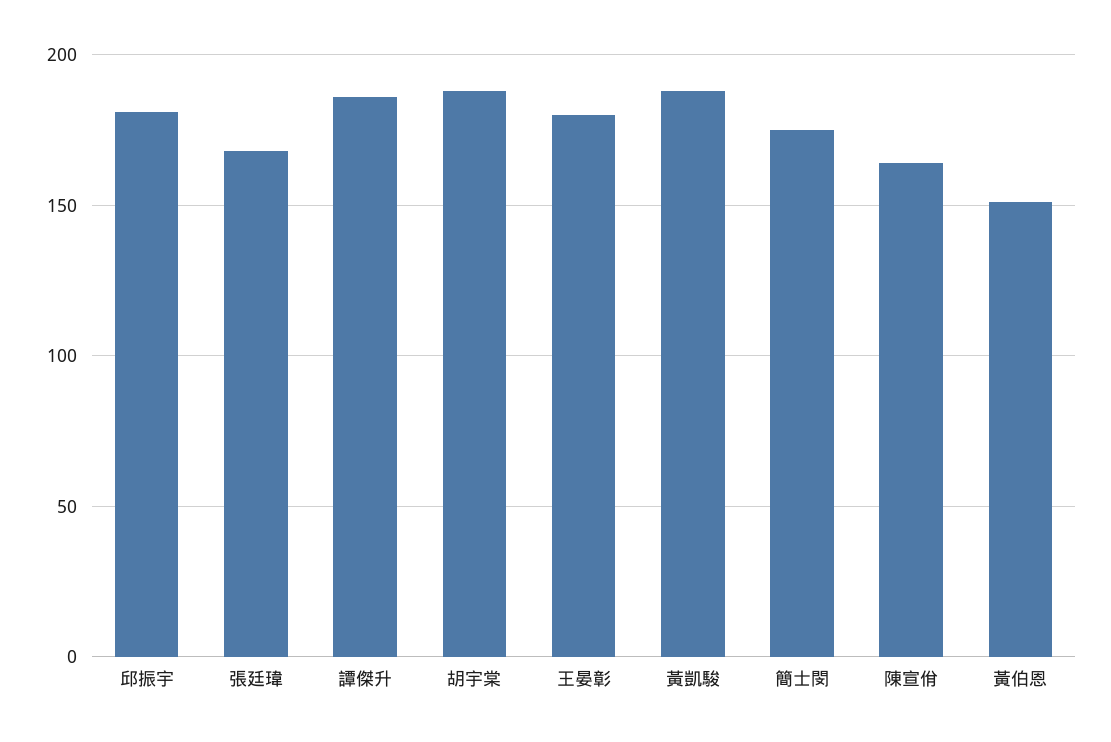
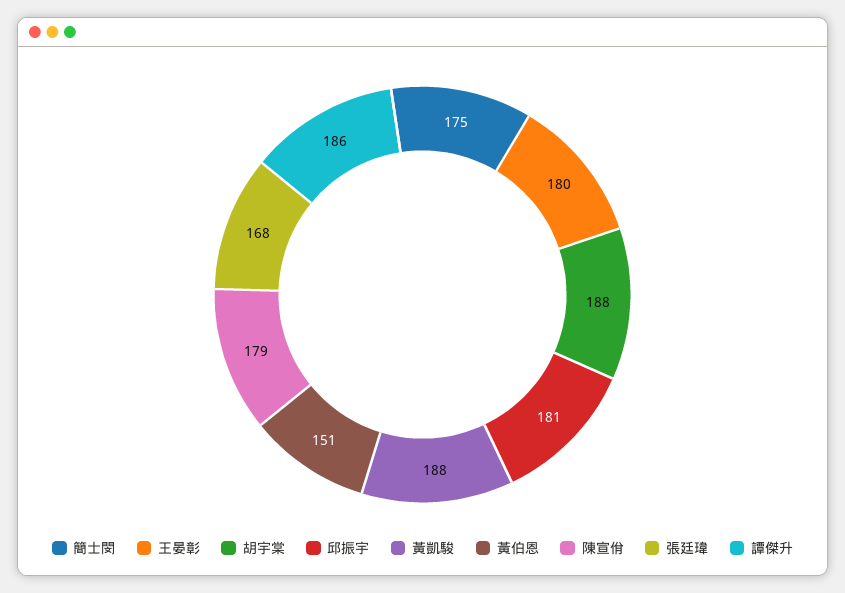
陳宣佾: 165 -> 179

